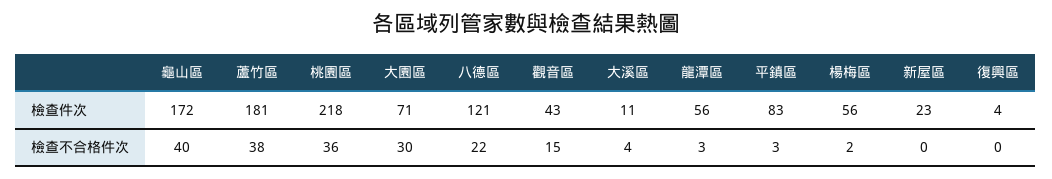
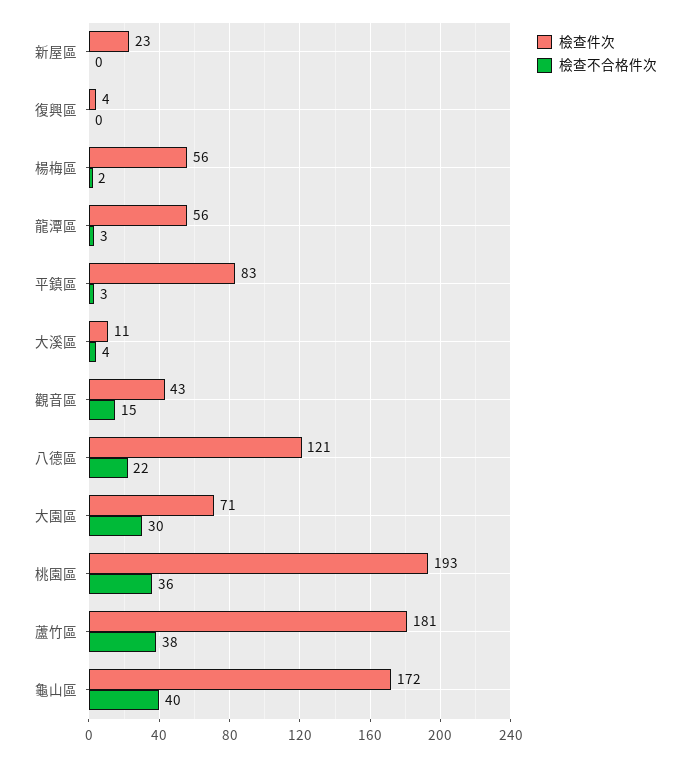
檢查件次, 桃園區: 218 -> 193

